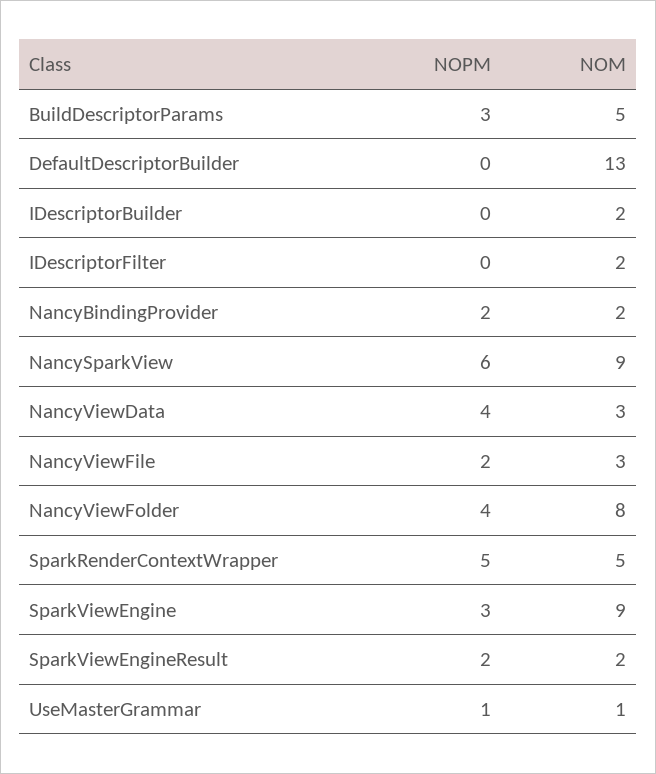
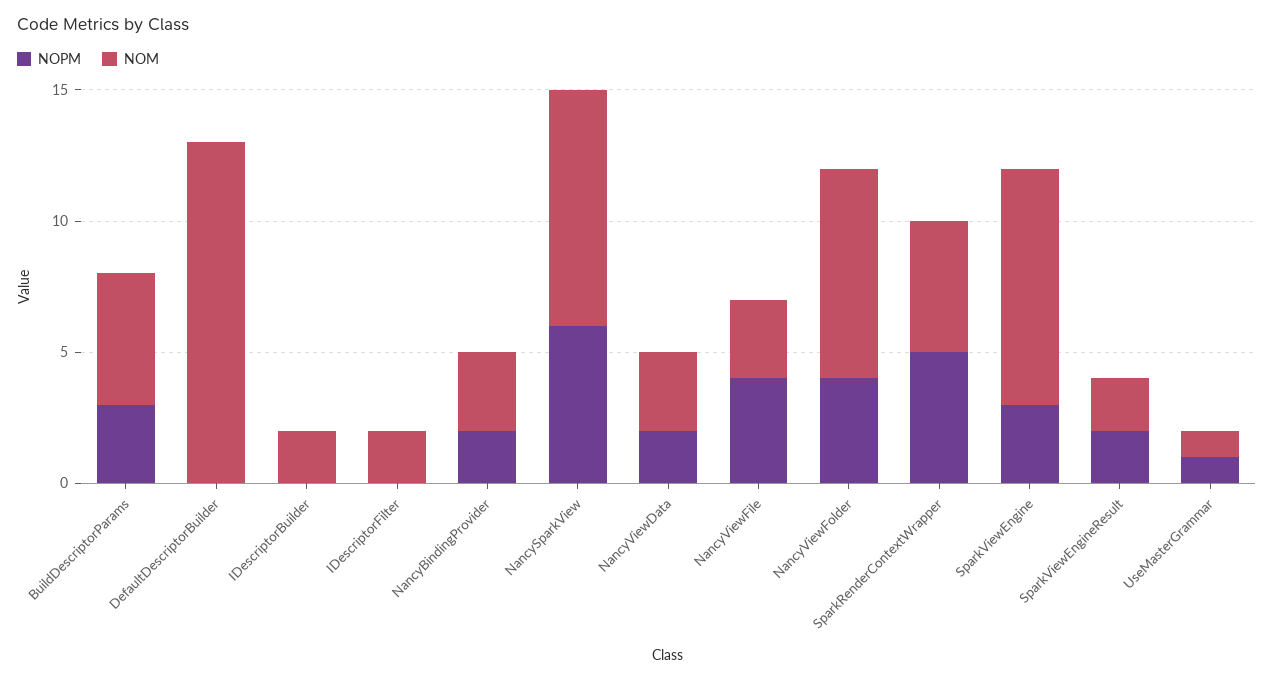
NOM, NancyBindingProvider: 2 -> 3
NOPM, NancyViewData: 4 -> 2
NOPM, NancyViewFile: 2 -> 4

